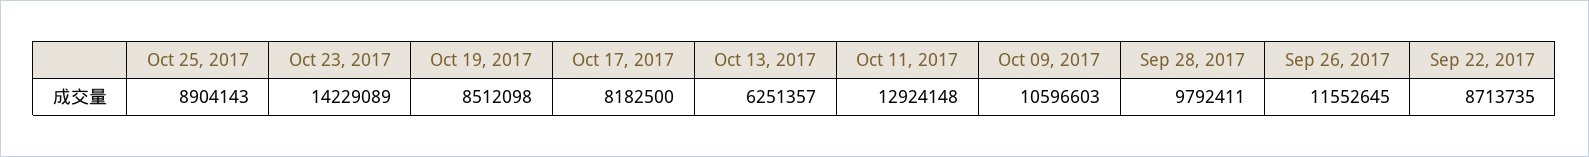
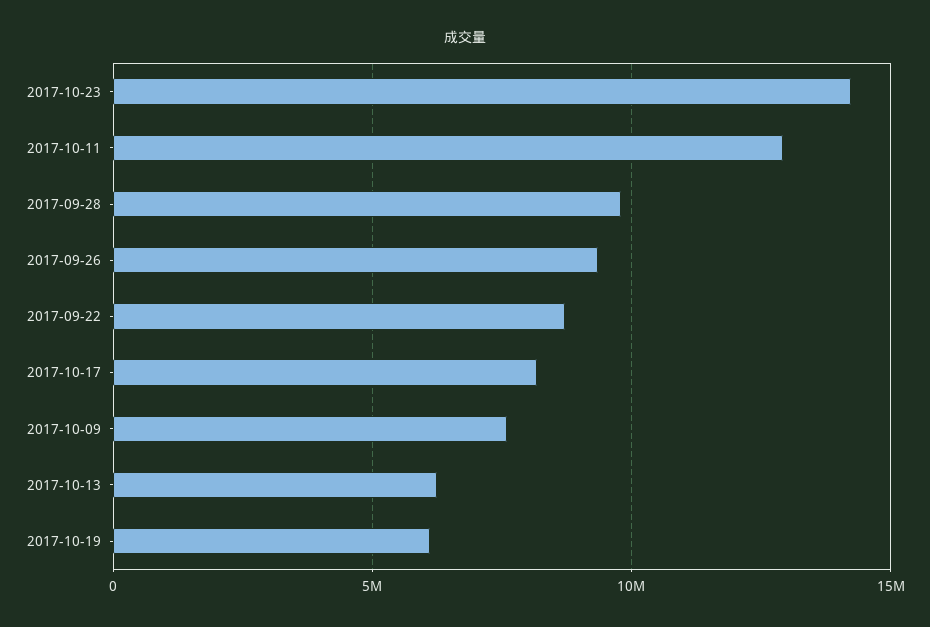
Oct 25, 2017: 8904143 -> none
Oct 19, 2017: 8512098 -> 6000000
Oct 09, 2017: 10596603 -> 7500000
Sep 26, 2017: 11552645 -> 9500000

